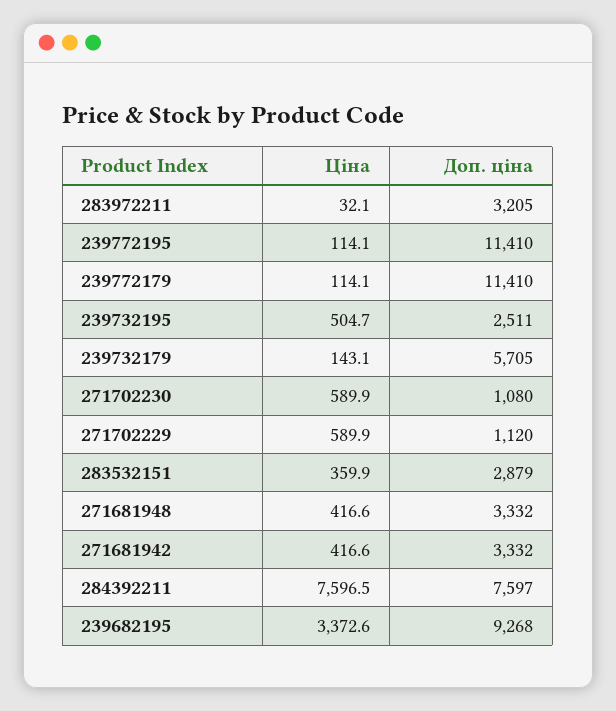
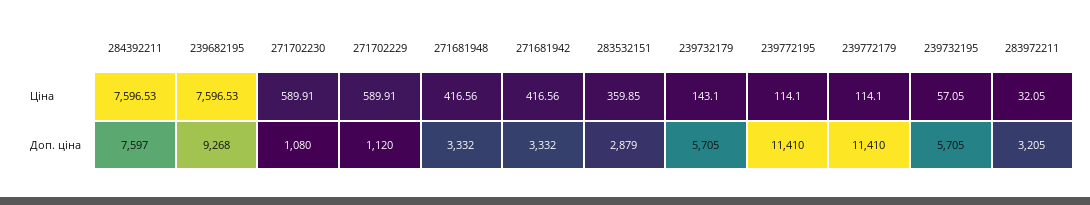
Ціна, 239732195: 504.7 -> 57.05
Доп. ціна, 239732195: 2511 -> 5705
Ціна, 239682195: 3372.6 -> 7596.53

